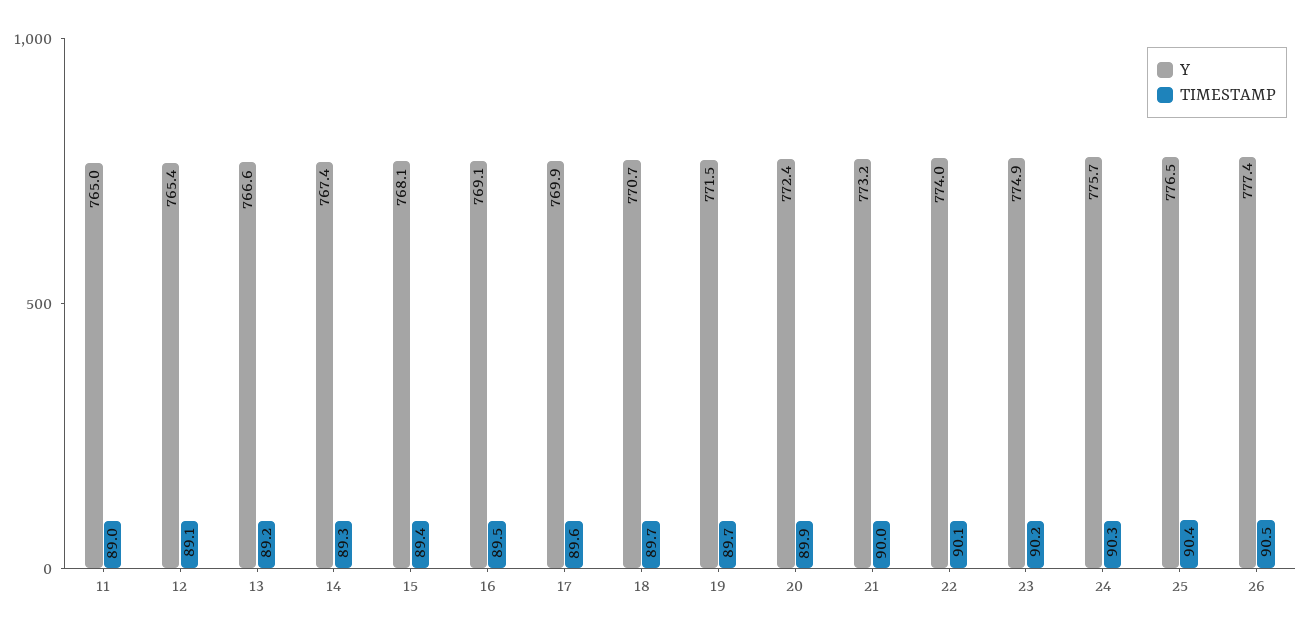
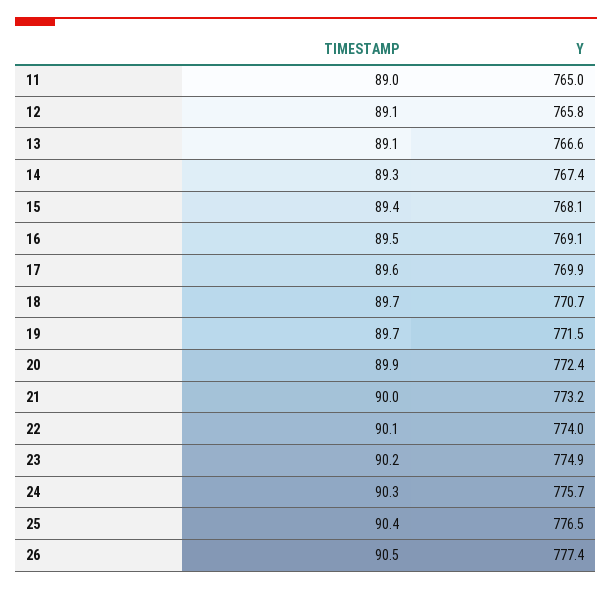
Y, 12: 765.4 -> 765.8
TIMESTAMP, 13: 89.2 -> 89.1

